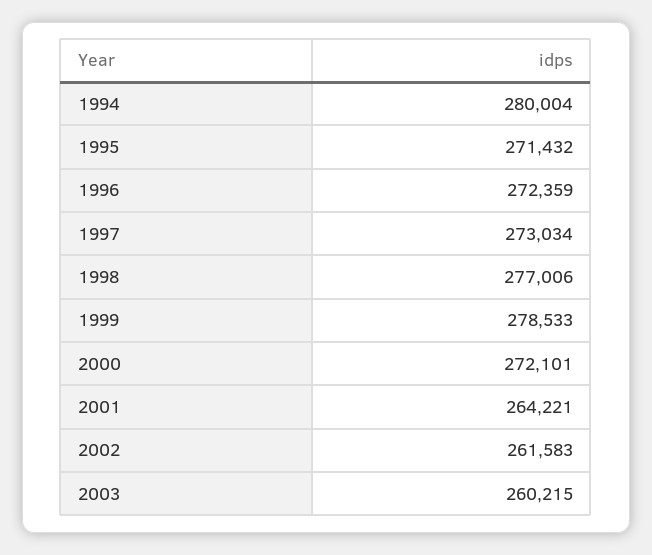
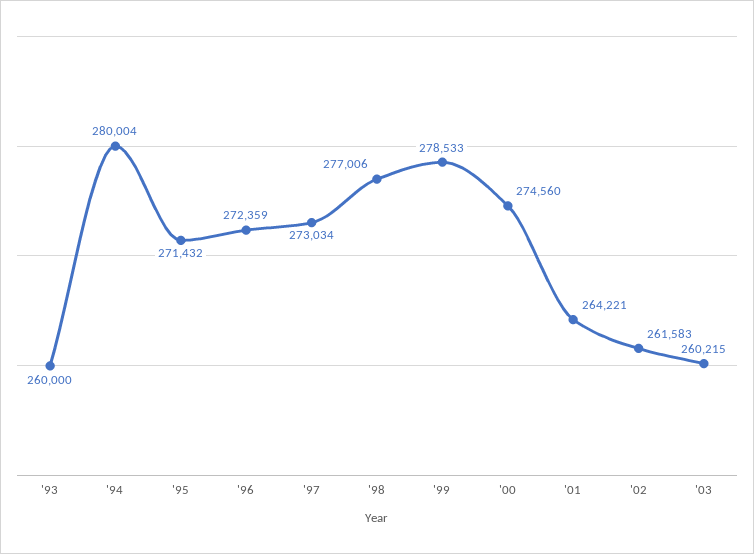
2000: 272101 -> 274560
'93: none -> 260000

